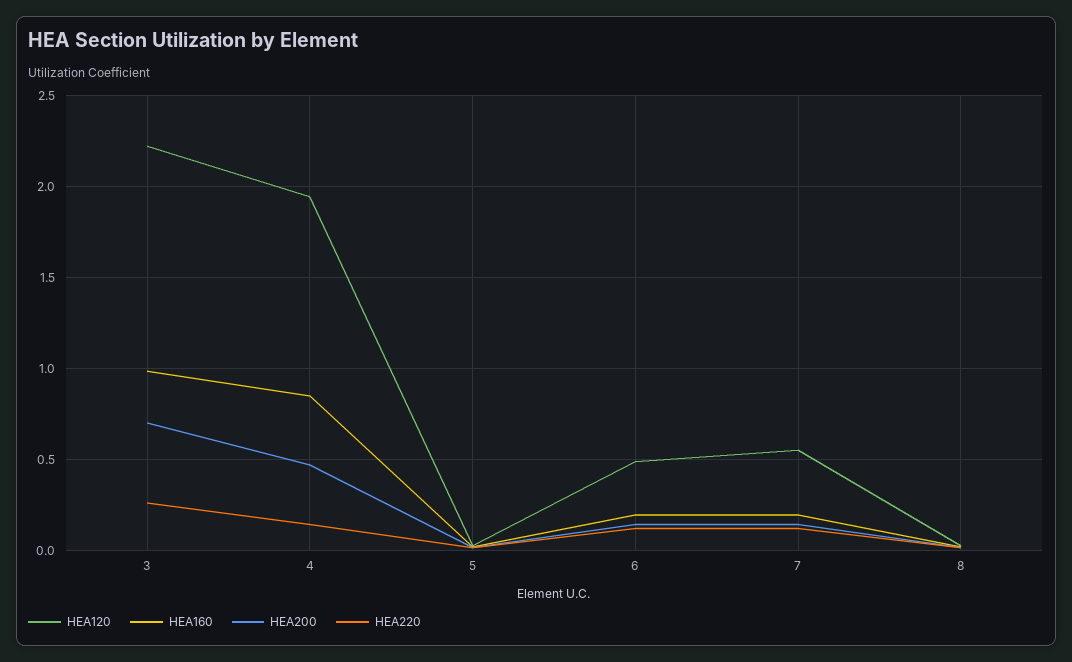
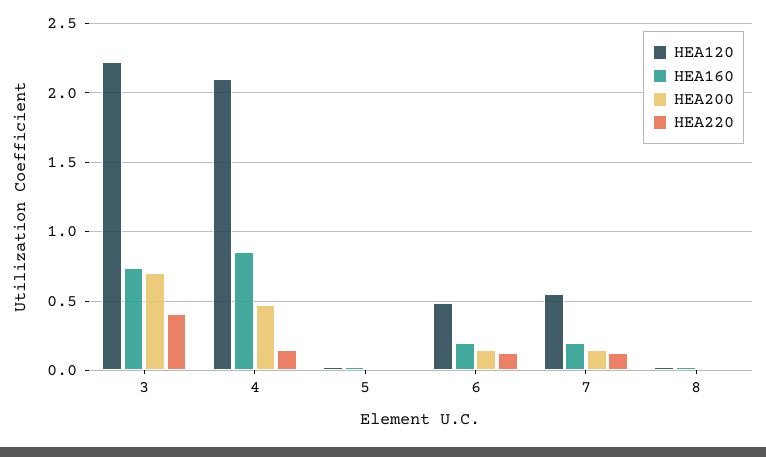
HEA160, 3: 1 -> 0.75
HEA220, 3: 0.25 -> 0.4
HEA120, 4: 1.95 -> 2.1

